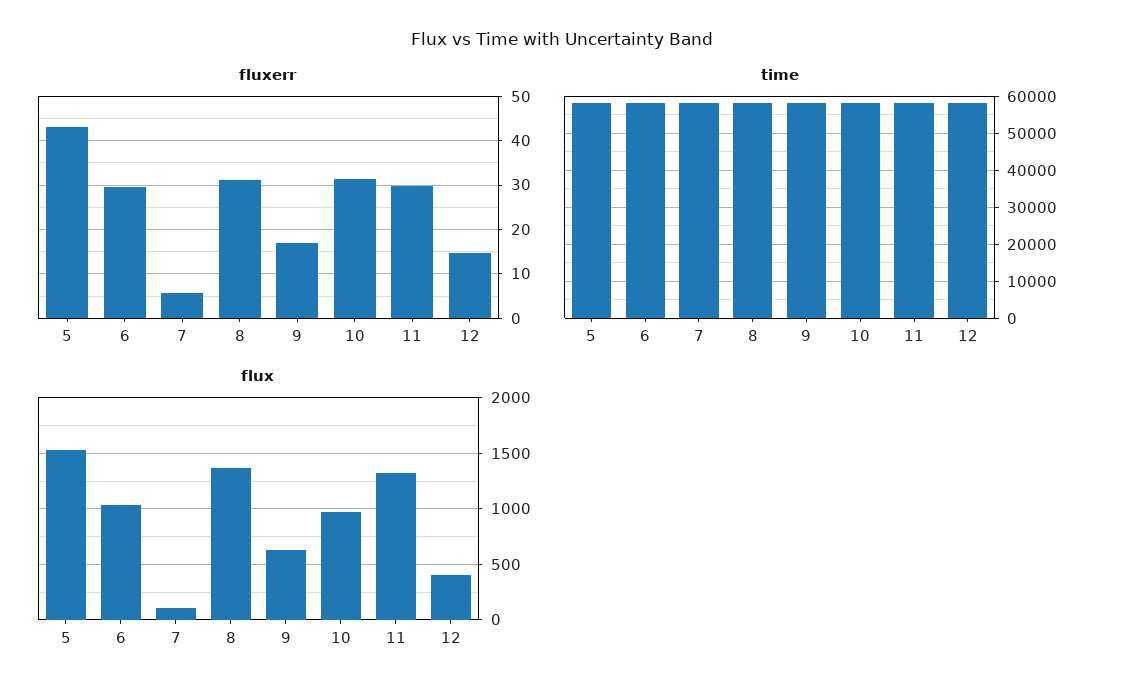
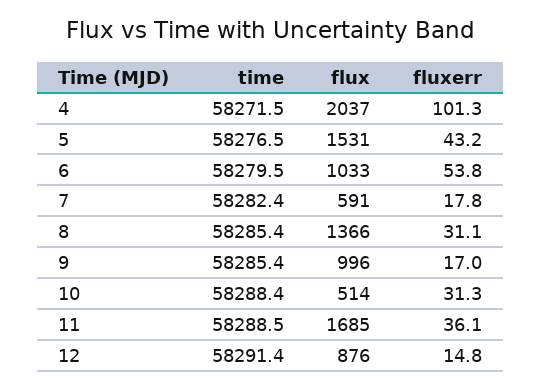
fluxerr, 6: 30 -> 53.8
fluxerr, 7: 6 -> 17.8
fluxerr, 11: 30 -> 36.1
flux, 7: 100 -> 591
flux, 9: 600 -> 996
flux, 10: 1000 -> 514
flux, 11: 1300 -> 1685
flux, 12: 400 -> 876
time, 4: none -> 58271.5
flux, 4: none -> 2037
fluxerr, 4: none -> 101.3

